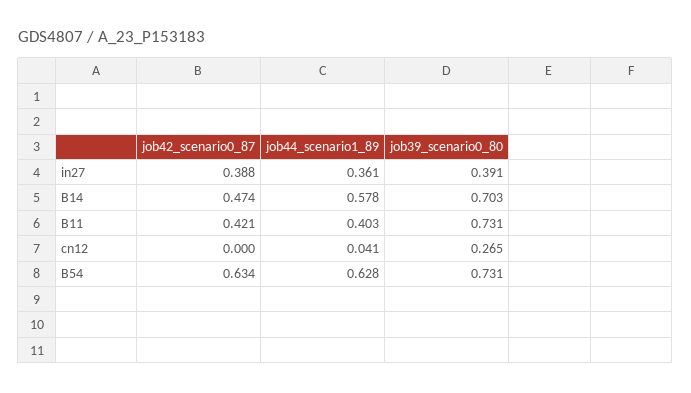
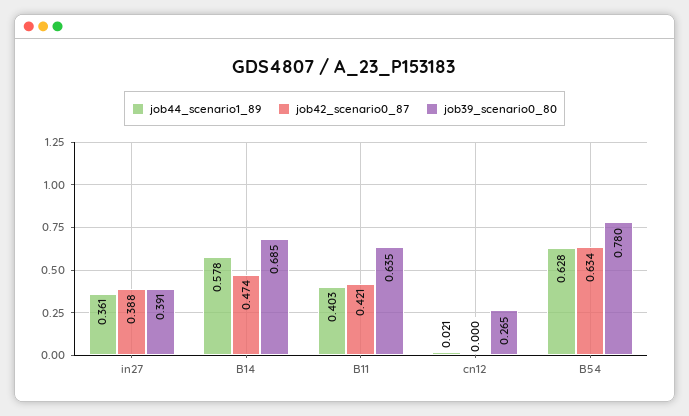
job39_scenario0_80, B14: 0.703 -> 0.685
job39_scenario0_80, B11: 0.731 -> 0.635
job44_scenario1_89, cn12: 0.041 -> 0.021
job39_scenario0_80, B54: 0.731 -> 0.78

